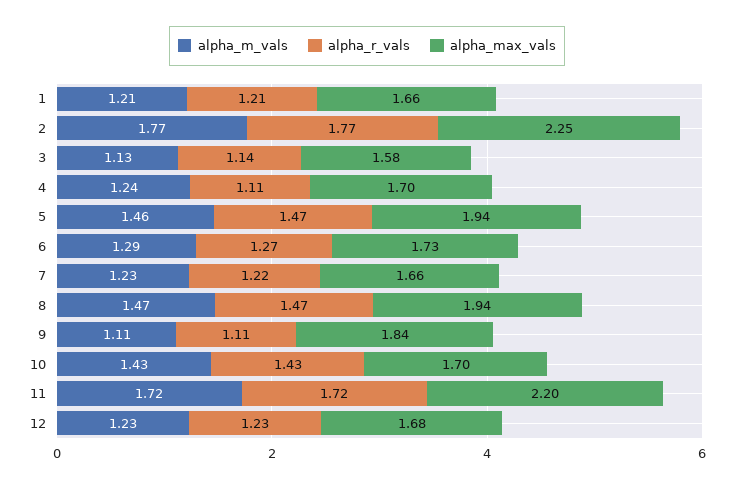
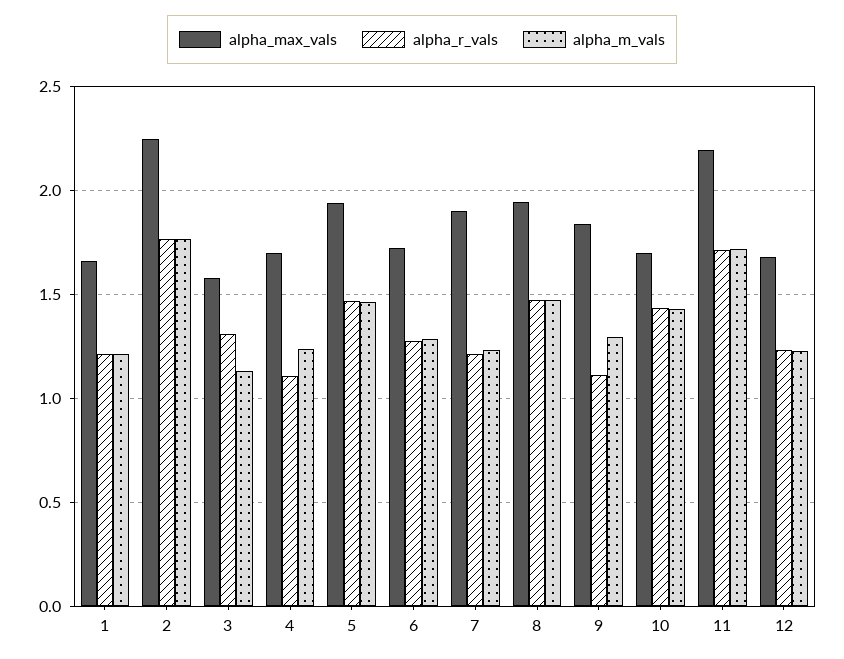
alpha_r_vals, 3: 1.14 -> 1.3
alpha_max_vals, 7: 1.66 -> 1.9
alpha_m_vals, 9: 1.11 -> 1.3

